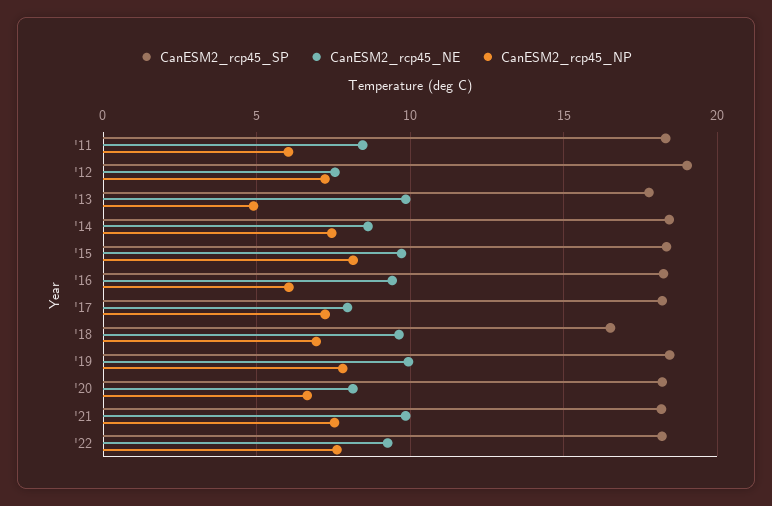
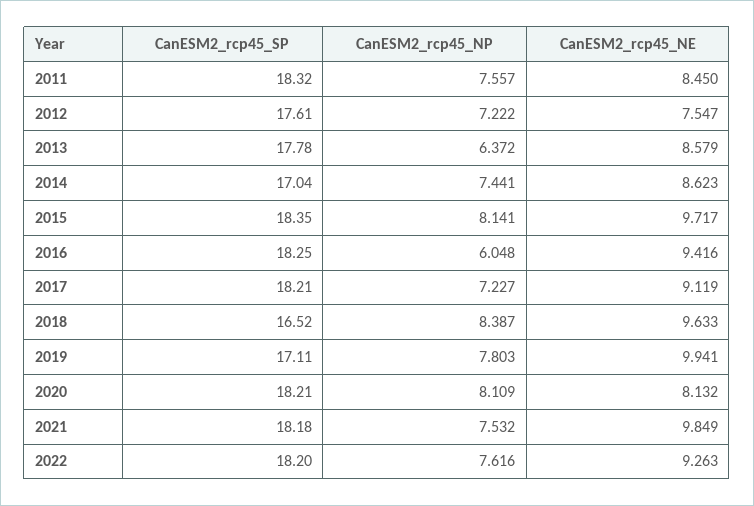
CanESM2_rcp45_NP, '11: 6 -> 7.557
CanESM2_rcp45_SP, '12: 19 -> 17.61
CanESM2_rcp45_NE, '13: 10 -> 8.579
CanESM2_rcp45_NP, '13: 5 -> 6.372
CanESM2_rcp45_SP, '14: 18.5 -> 17.04
CanESM2_rcp45_NE, '17: 8 -> 9.119
CanESM2_rcp45_NP, '18: 7 -> 8.387
CanESM2_rcp45_SP, '19: 18.5 -> 17.11
CanESM2_rcp45_NP, '20: 6.5 -> 8.109

